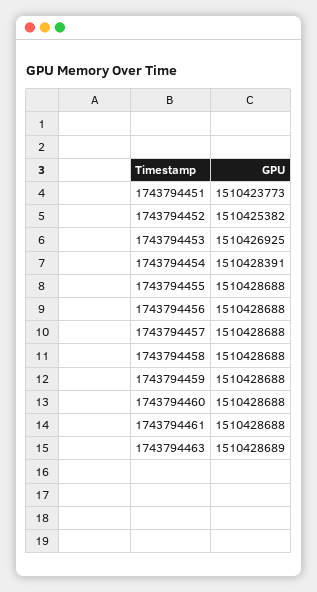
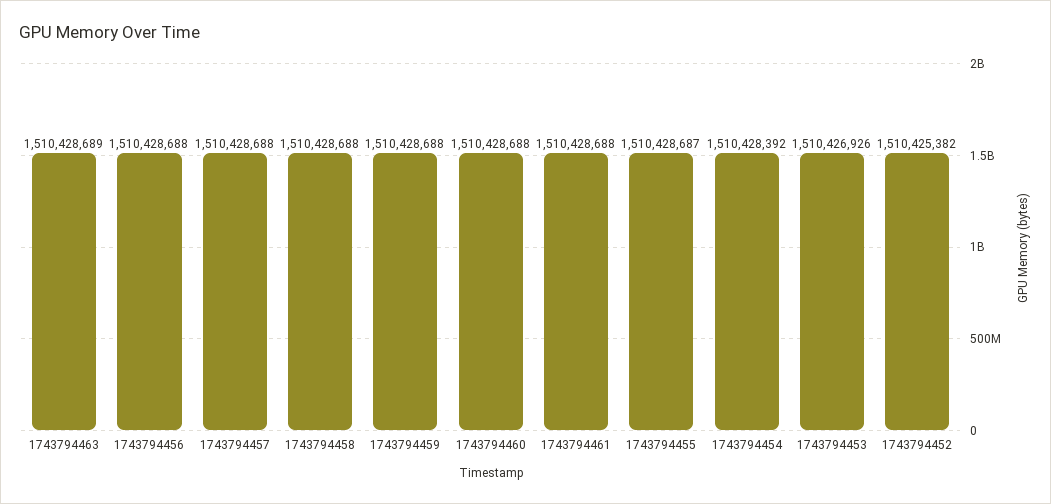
1743794451: 1510423773 -> none
1743794453: 1510426925 -> 1510426926
1743794454: 1510428391 -> 1510428392
1743794455: 1510428688 -> 1510428687

